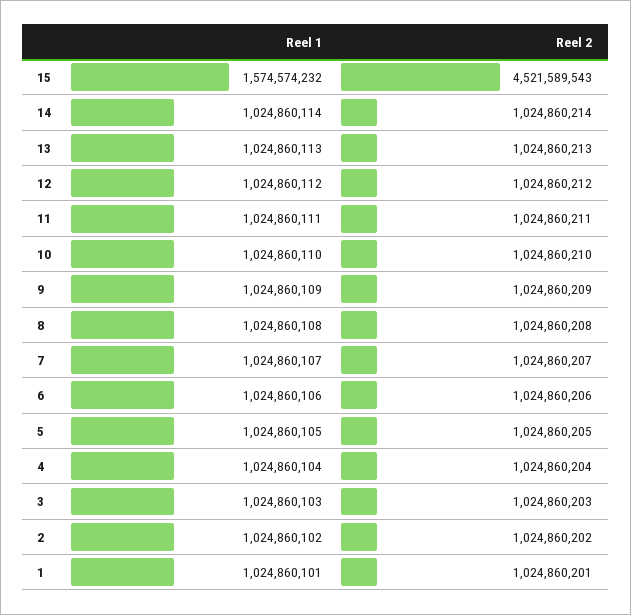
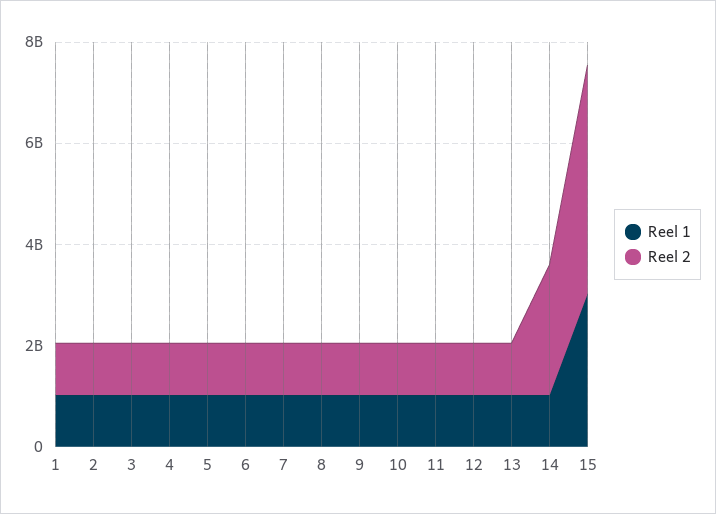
Reel 1, 15: 1574574232 -> 3000000000
Reel 2, 14: 1024860214 -> 2500000000

